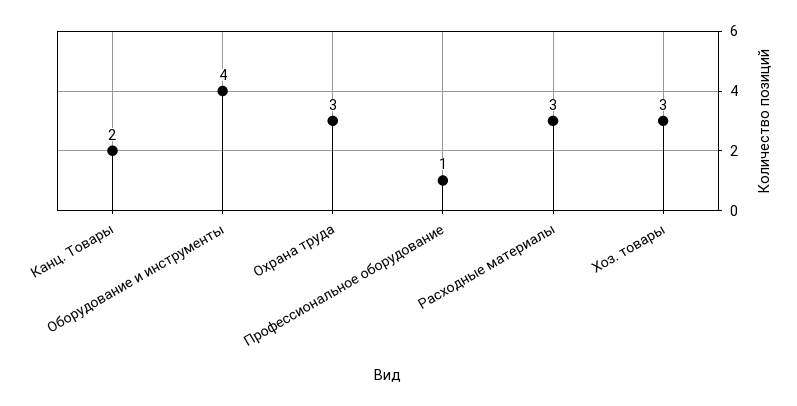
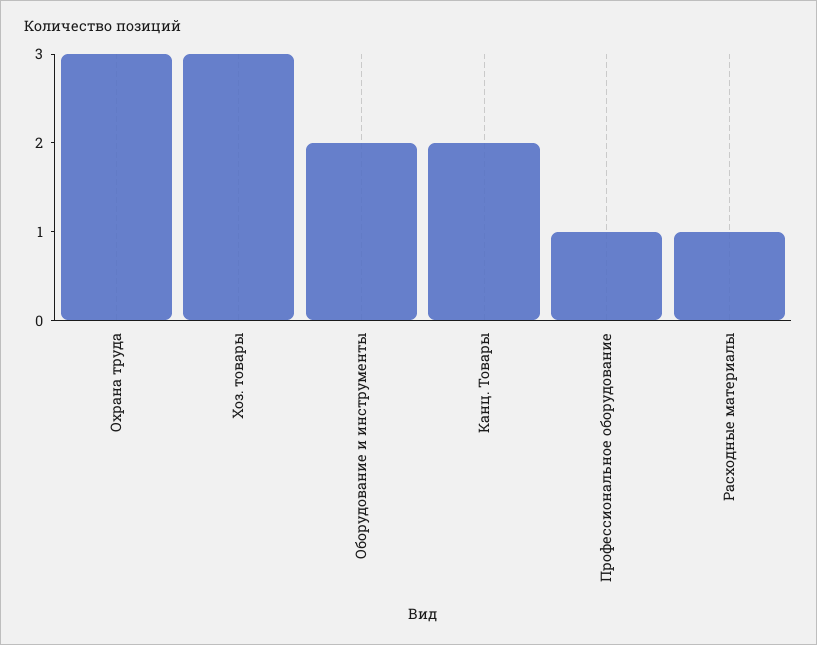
Оборудование и инструменты: 4 -> 2
Расходные материалы: 3 -> 1

